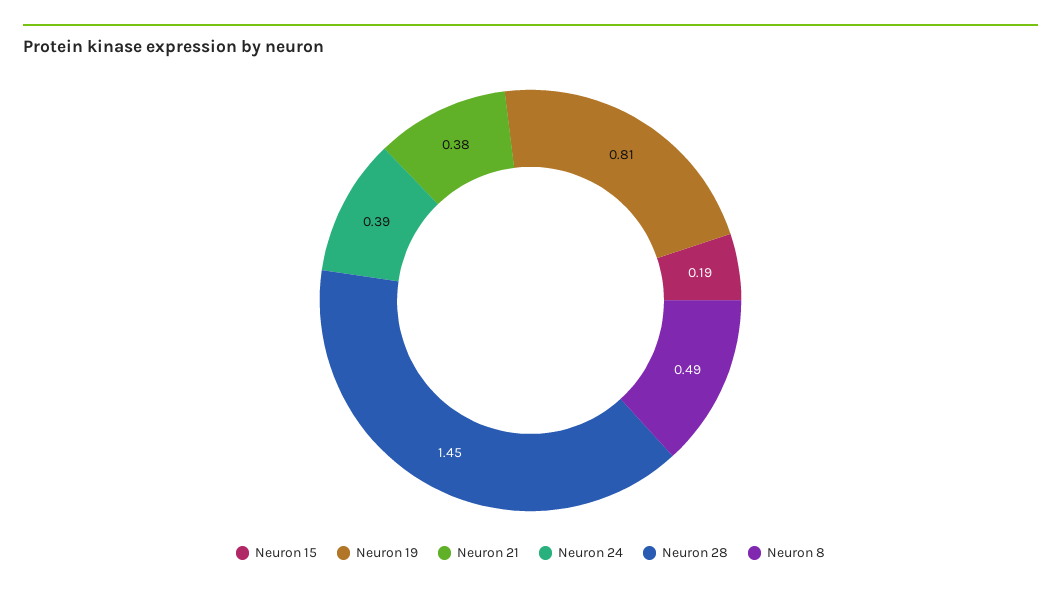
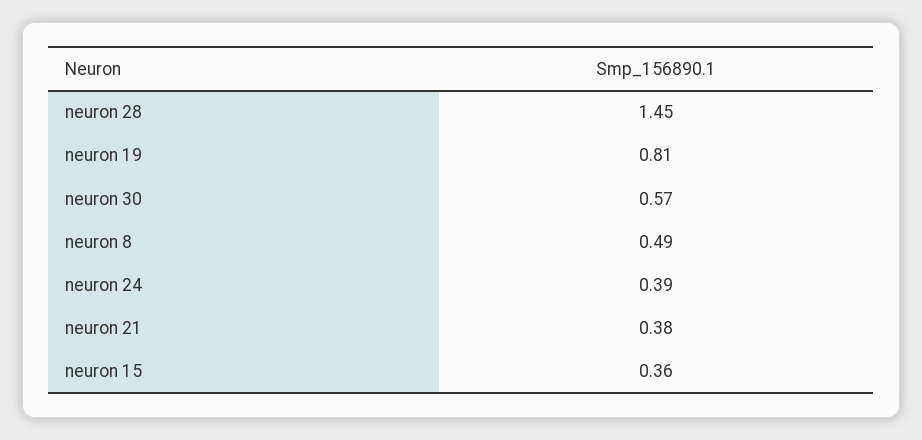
Neuron 15: 0.19 -> 0.36
neuron 30: none -> 0.57

